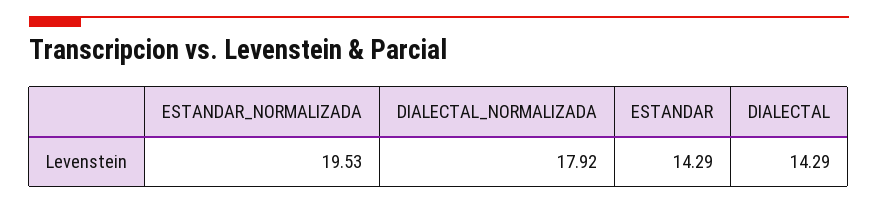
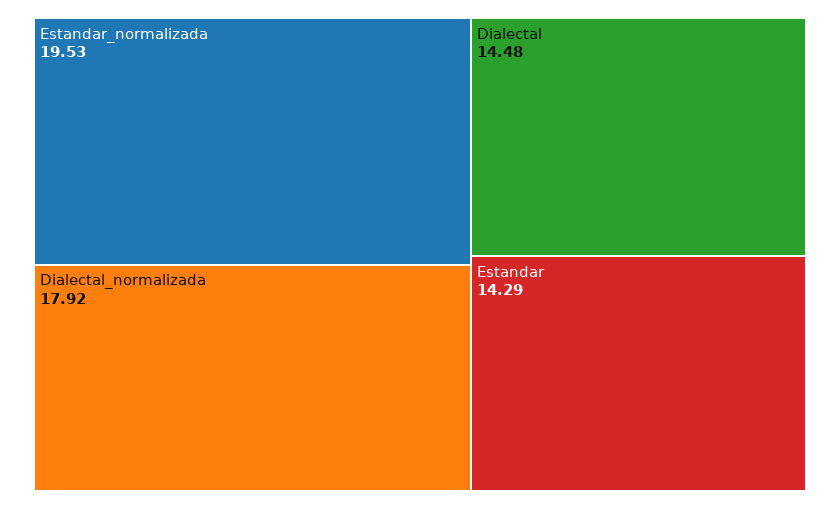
DIALECTAL: 14.29 -> 14.48

